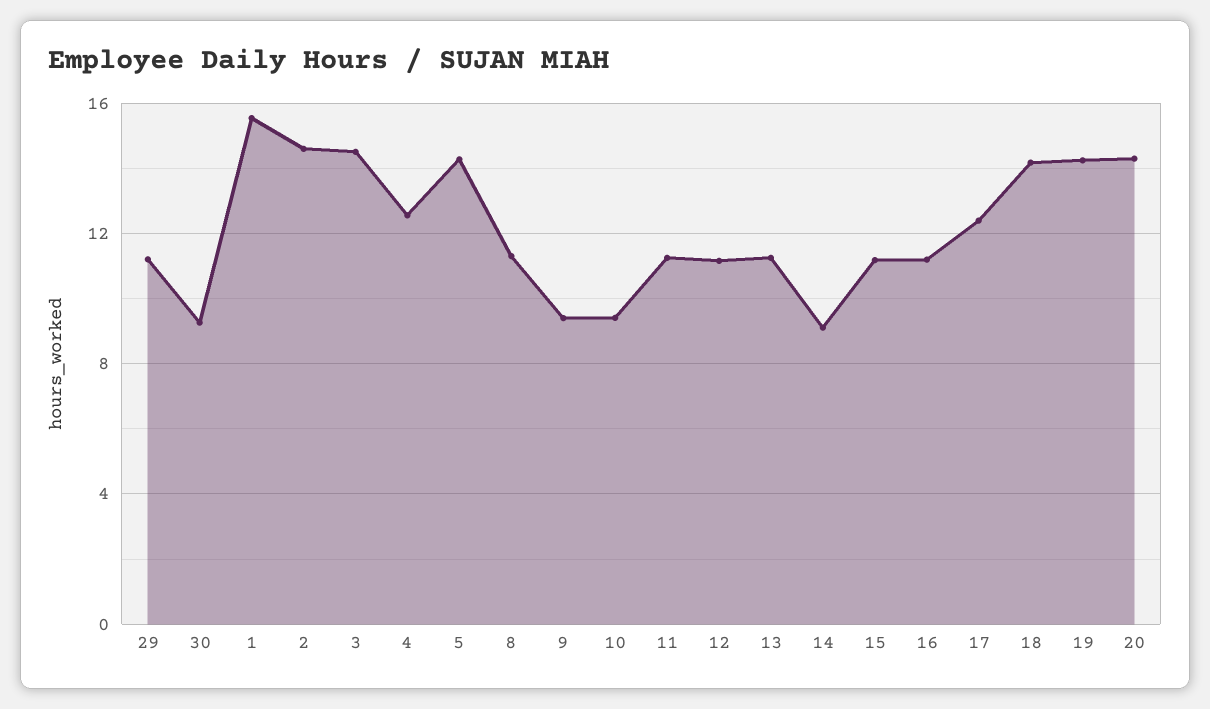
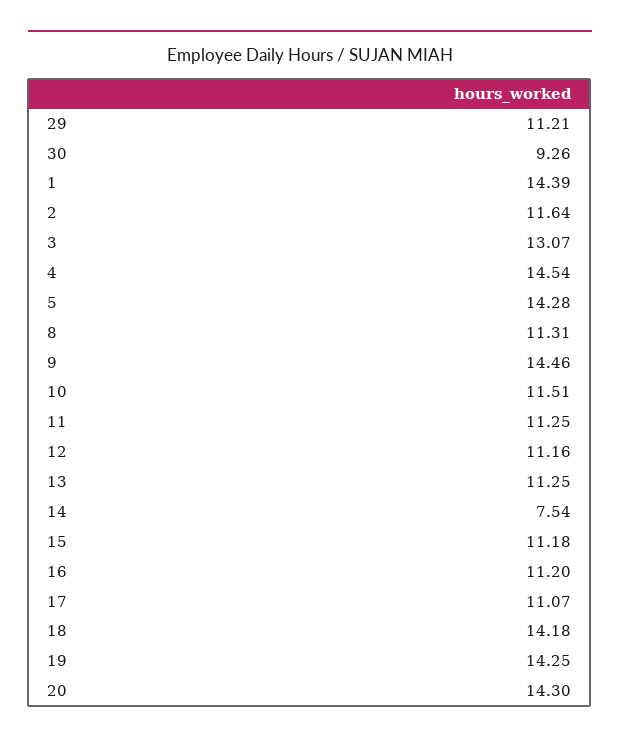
1: 15.5 -> 14.39
2: 14.5 -> 11.64
3: 14.5 -> 13.07
4: 12.5 -> 14.54
9: 9.5 -> 14.46
10: 9.5 -> 11.51
14: 9 -> 7.54
17: 12.5 -> 11.07

